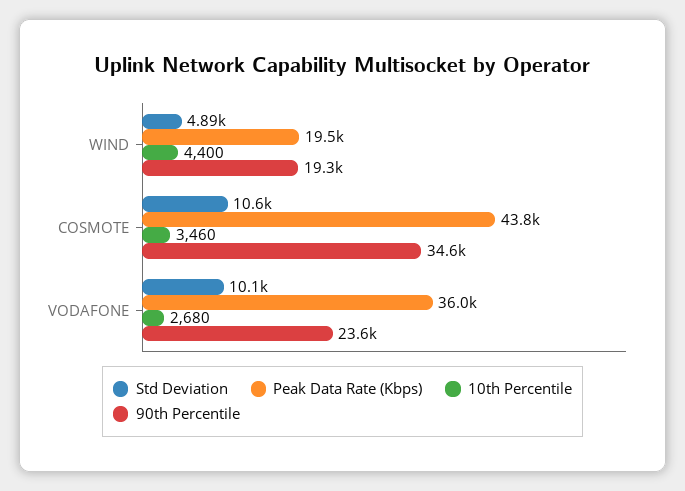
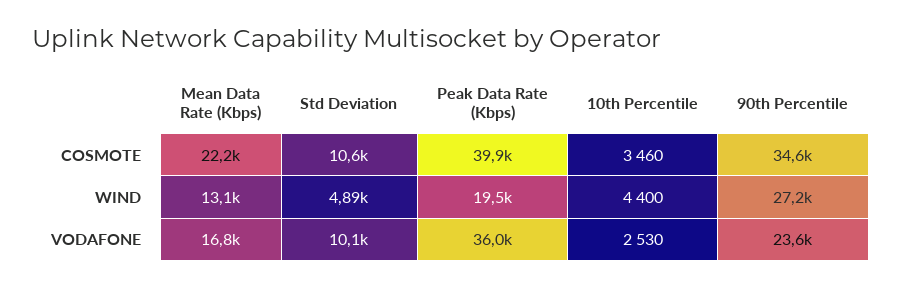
90th Percentile, WIND: 19300 -> 27200
Peak Data Rate (Kbps), COSMOTE: 43800 -> 39900
10th Percentile, VODAFONE: 2680 -> 2530
Mean Data Rate (Kbps), COSMOTE: none -> 22200
Mean Data Rate (Kbps), WIND: none -> 13100
Mean Data Rate (Kbps), VODAFONE: none -> 16800

